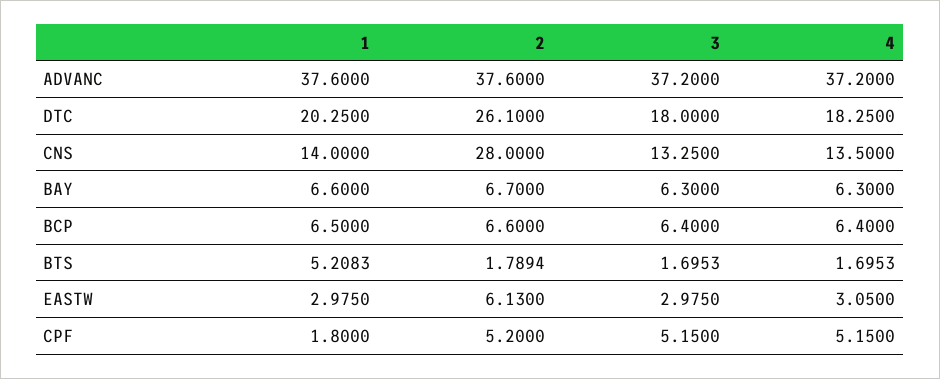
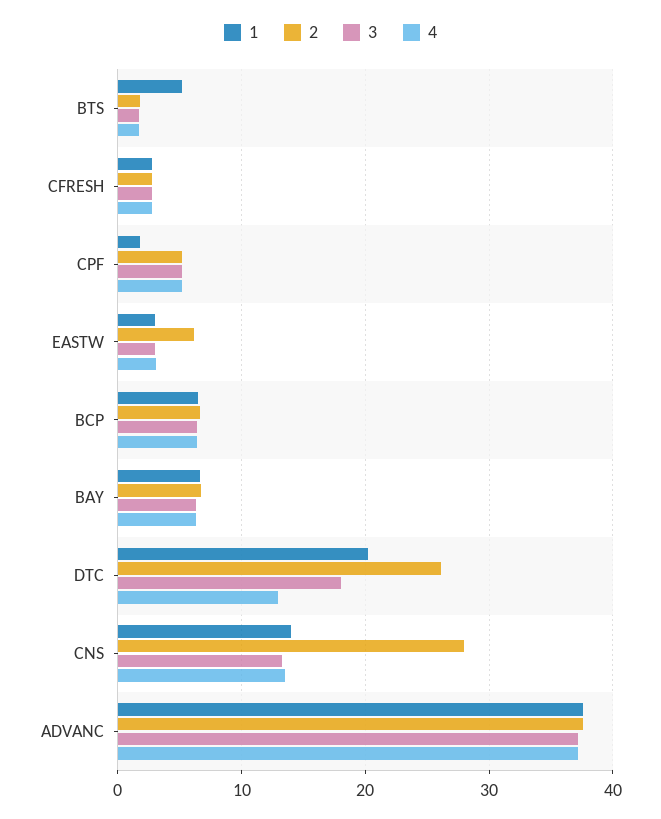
4, DTC: 18.25 -> 13
1, CFRESH: none -> 3
2, CFRESH: none -> 3
3, CFRESH: none -> 3
4, CFRESH: none -> 3

